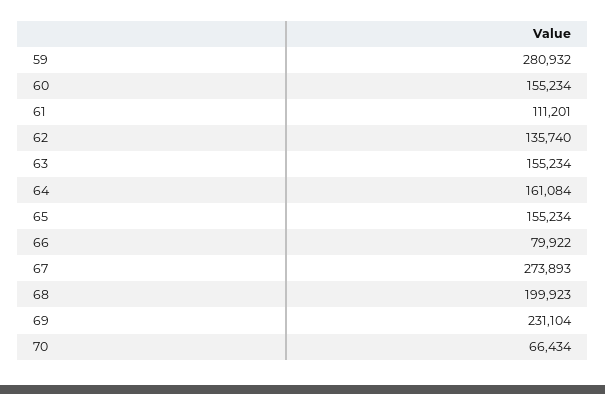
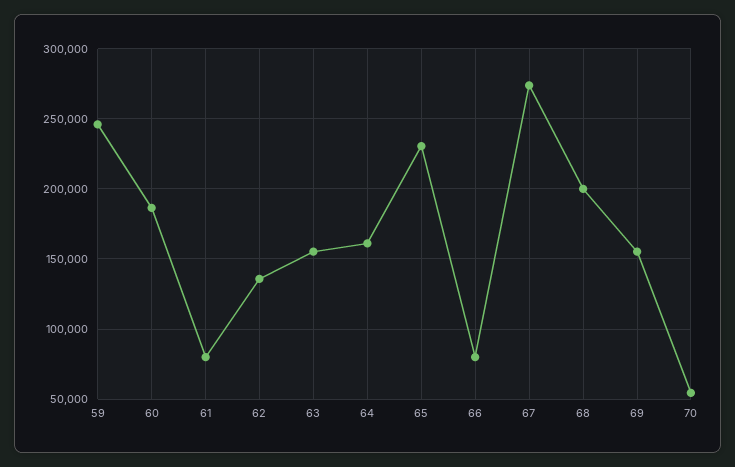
59: 280932 -> 245000
60: 155234 -> 185000
61: 111201 -> 80000
65: 155234 -> 230000
69: 231104 -> 155000
70: 66434 -> 55000

